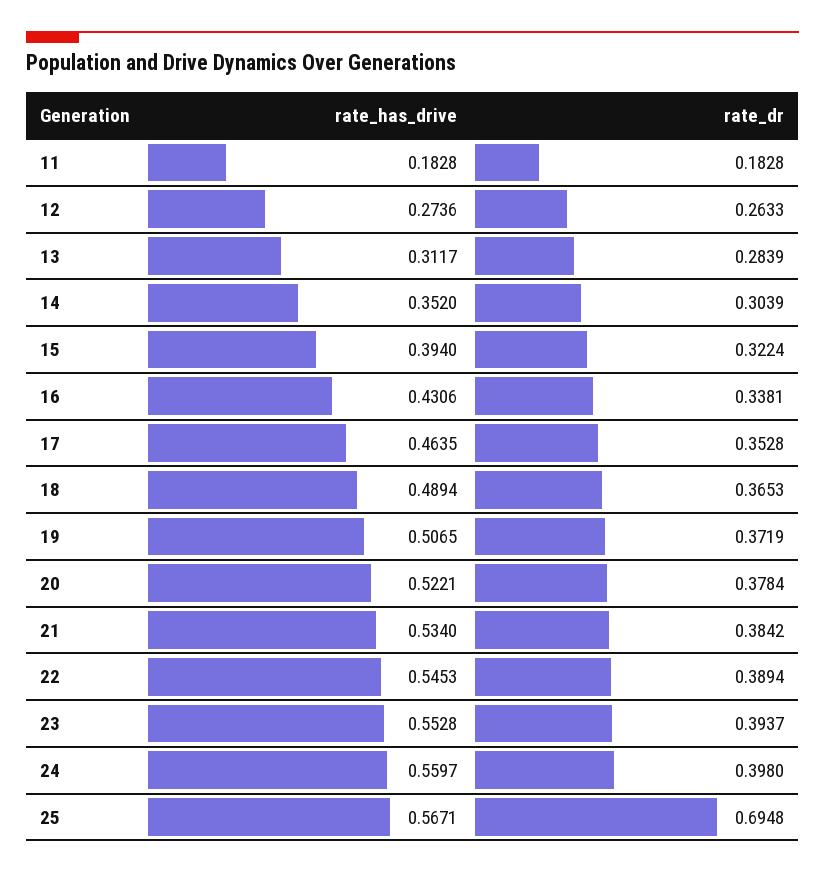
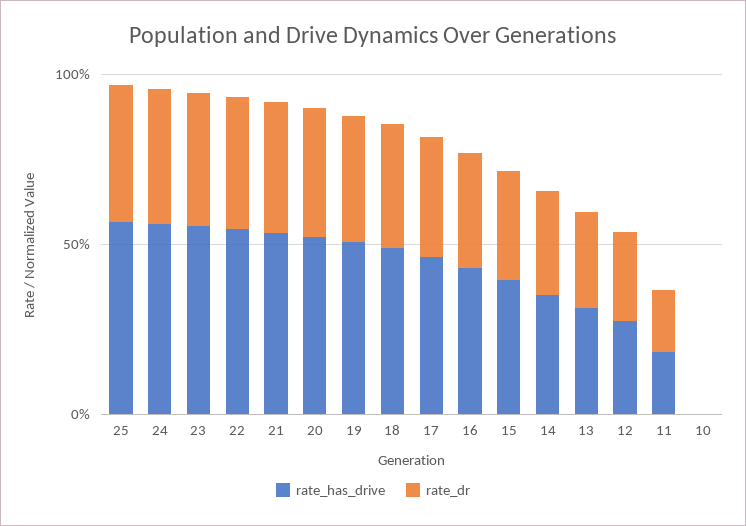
rate_dr, 25: 0.6948 -> 0.4
rate_has_drive, 10: none -> 0
rate_dr, 10: none -> 0

